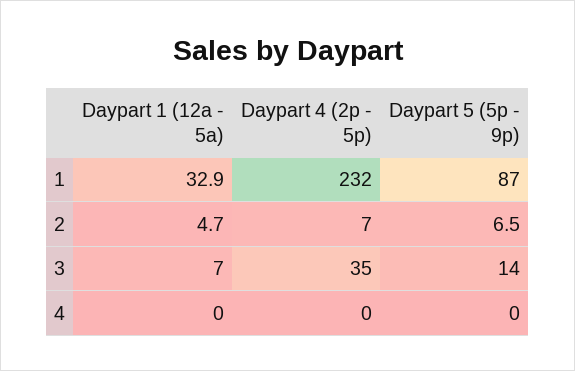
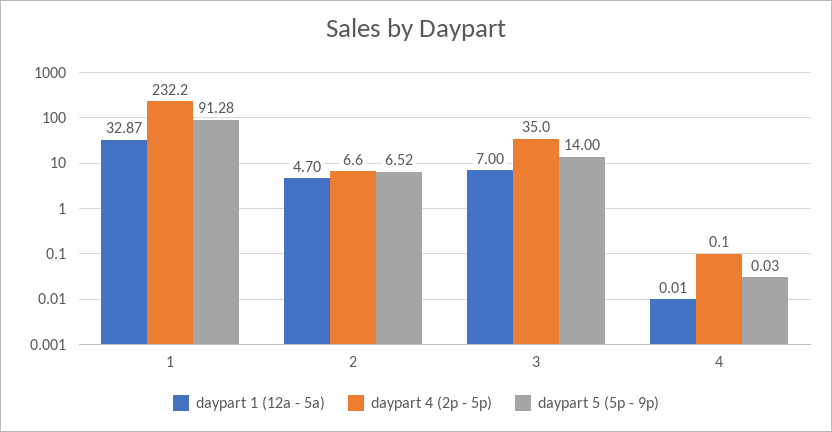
Daypart 5 (5p - 9p), 1: 87 -> 91.28

